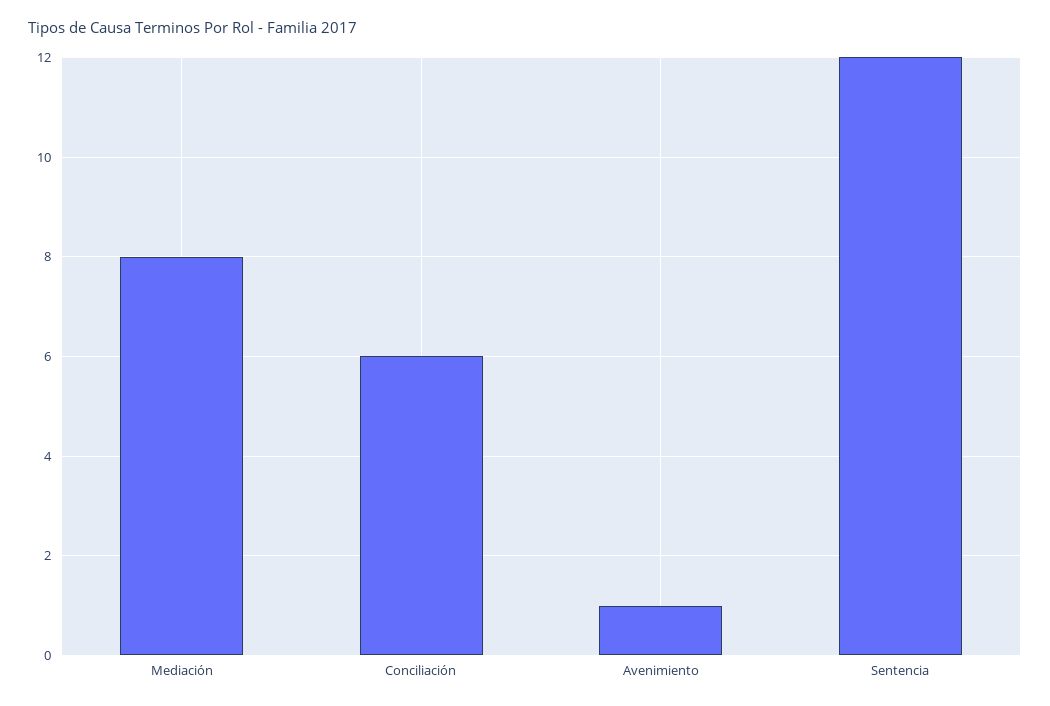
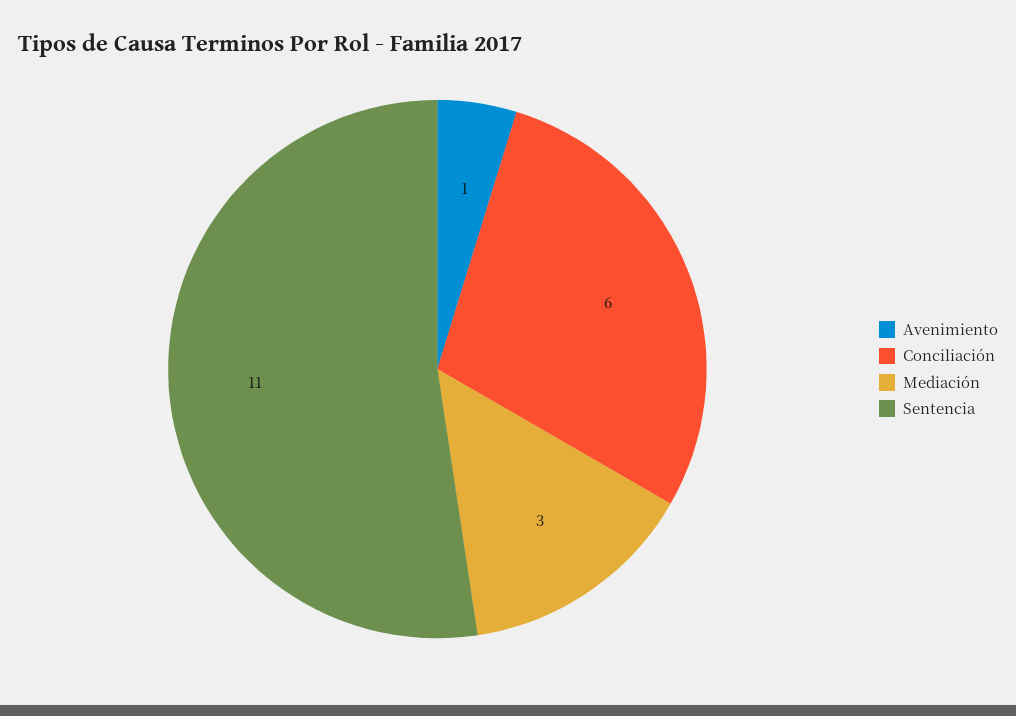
Mediación: 8 -> 3
Sentencia: 12 -> 11

